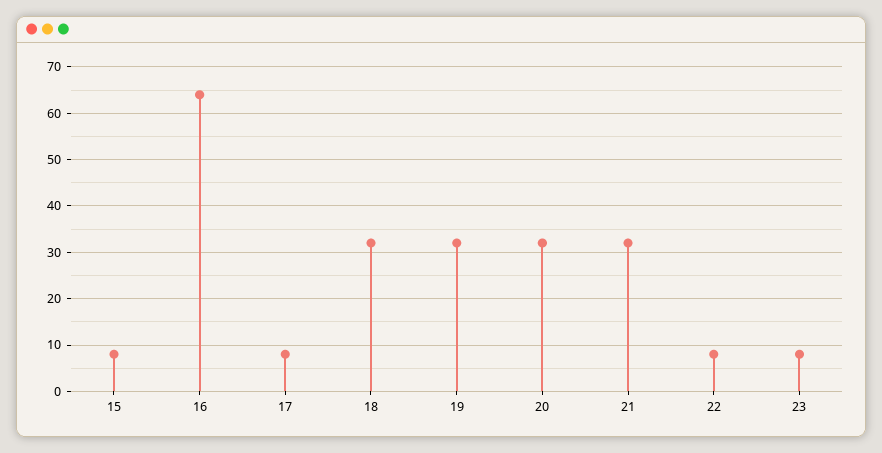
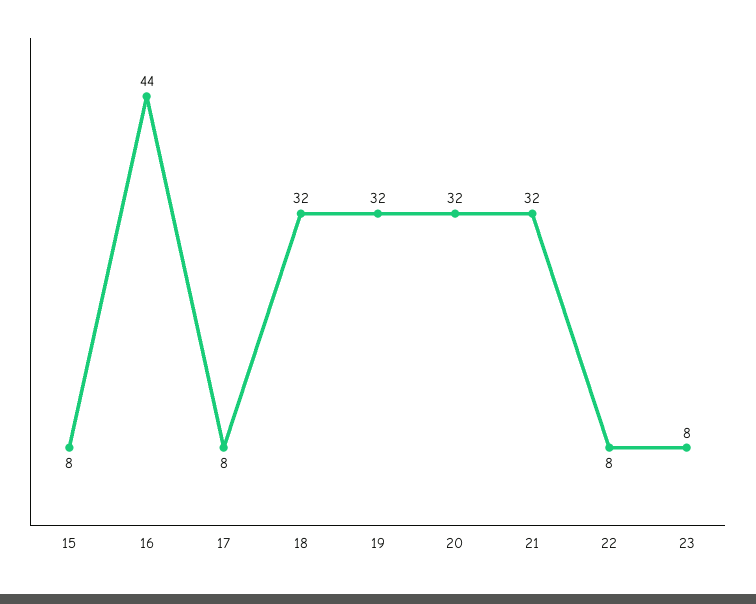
16: 65 -> 44

